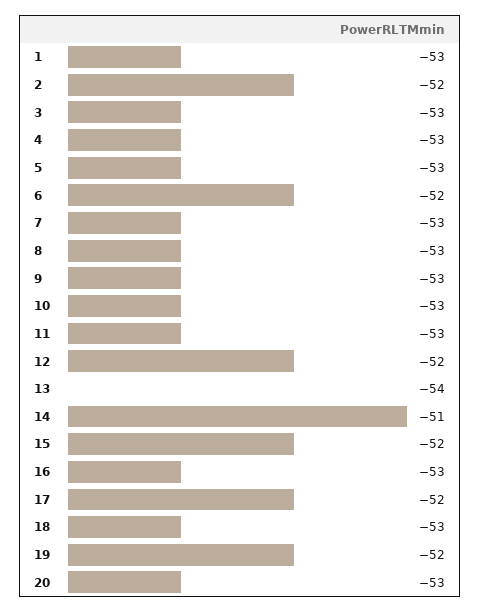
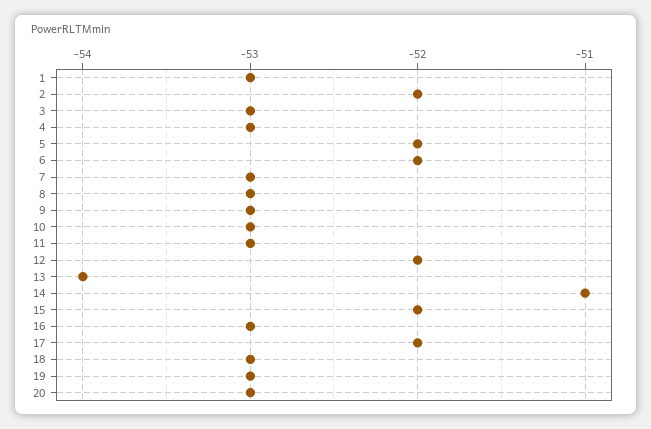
5: -53 -> -52
19: -52 -> -53

